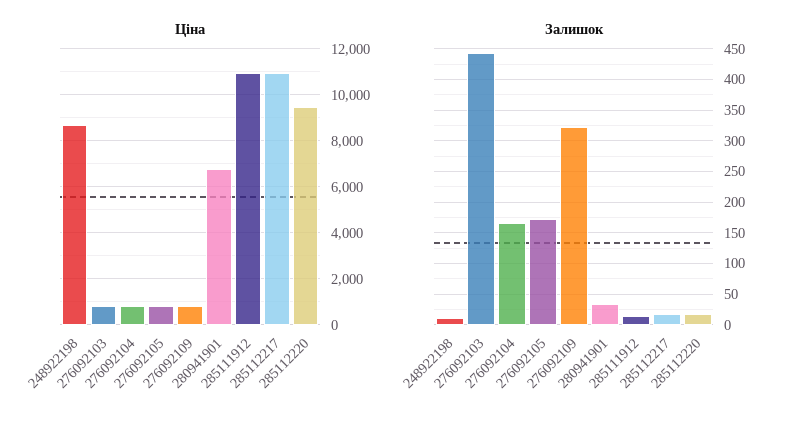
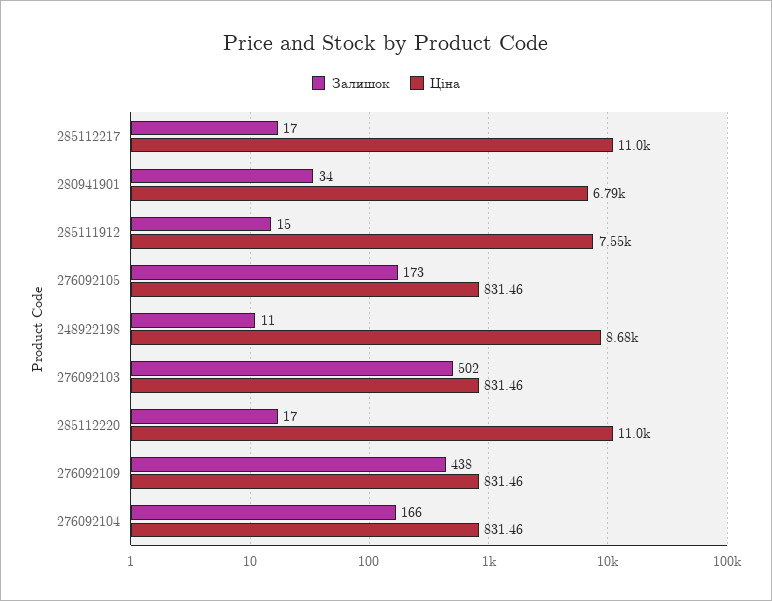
Ціна, 285111912: 11000 -> 7550
Ціна, 285112220: 9500 -> 11000
Залишок, 276092103: 440 -> 502
Залишок, 276092109: 320 -> 438

